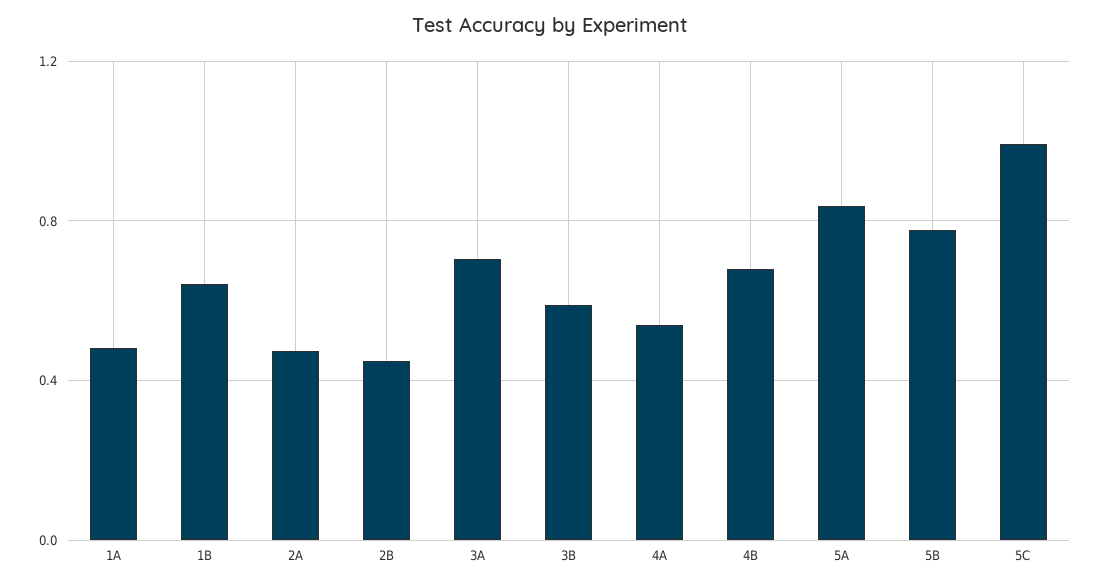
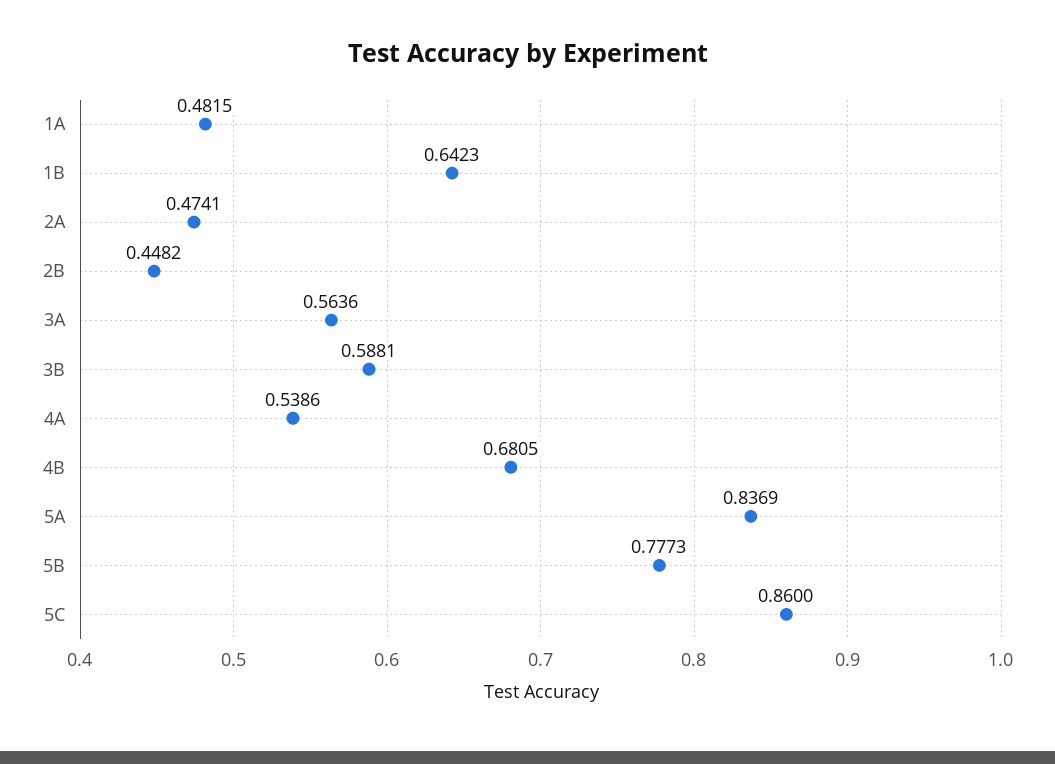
3A: 0.7 -> 0.5636
5C: 1 -> 0.86

